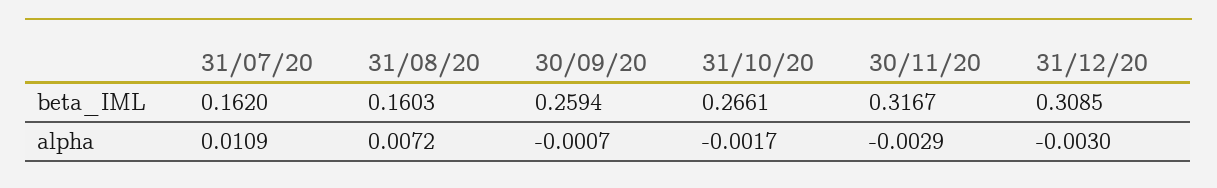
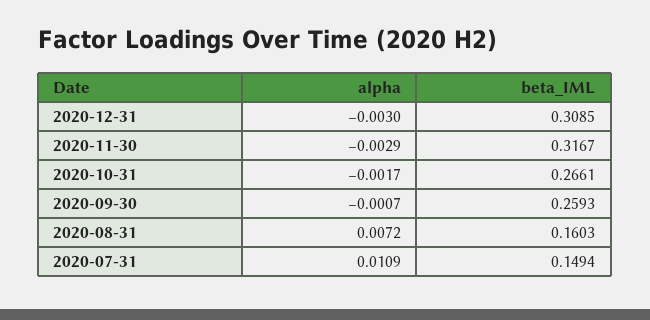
31/07/20, beta_IML: 0.162 -> 0.1494
30/09/20, beta_IML: 0.2594 -> 0.2593

